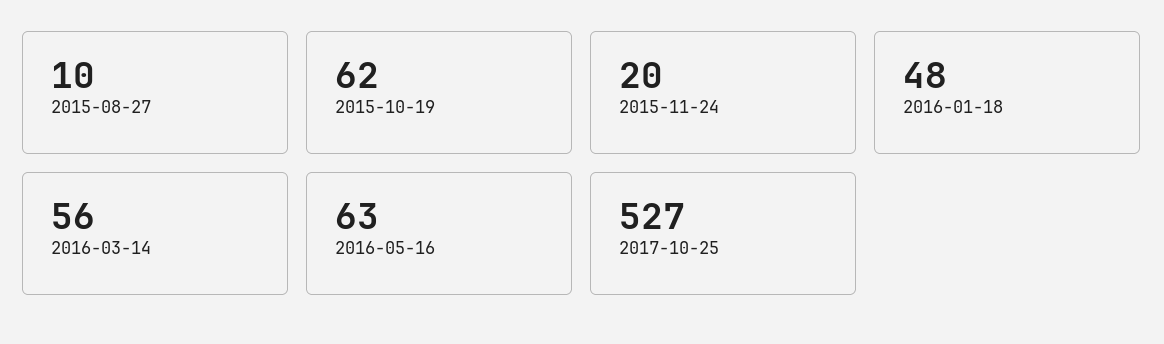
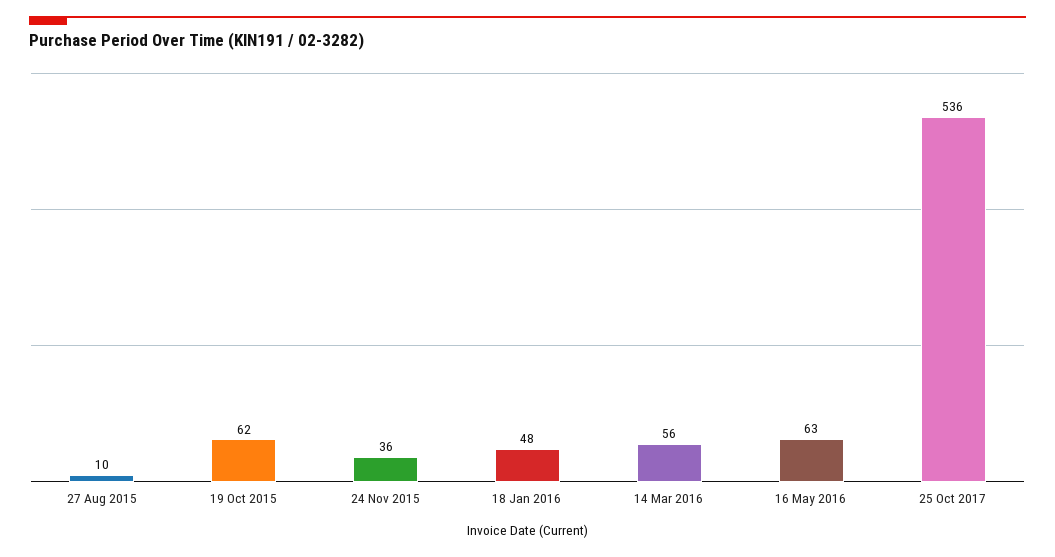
2015-11-24: 20 -> 36
2017-10-25: 527 -> 536

